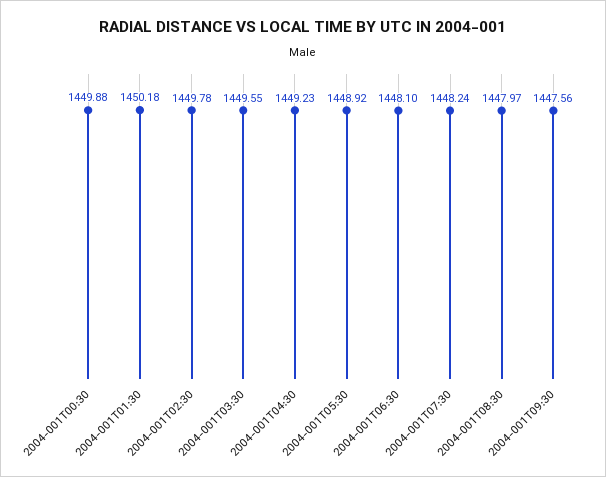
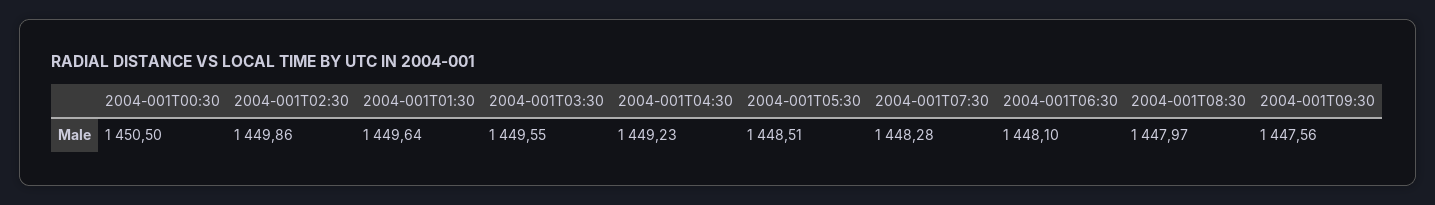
2004-001T00:30: 1449.88 -> 1450.5
2004-001T01:30: 1450.18 -> 1449.64
2004-001T02:30: 1449.78 -> 1449.86
2004-001T05:30: 1448.92 -> 1448.51
2004-001T07:30: 1448.24 -> 1448.28

